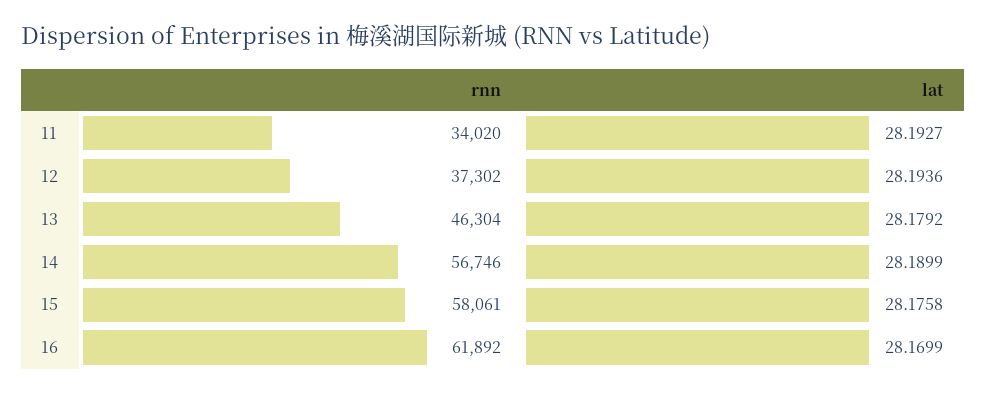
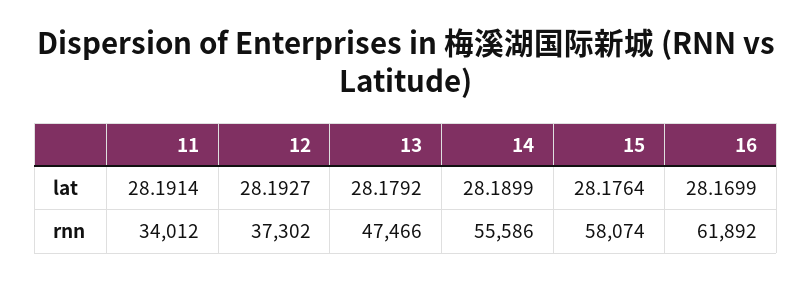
rnn, 11: 34020 -> 34012
lat, 11: 28.1927 -> 28.1914
lat, 12: 28.1936 -> 28.1927
rnn, 13: 46304 -> 47466
rnn, 14: 56746 -> 55586
rnn, 15: 58061 -> 58074
lat, 15: 28.1758 -> 28.1764

